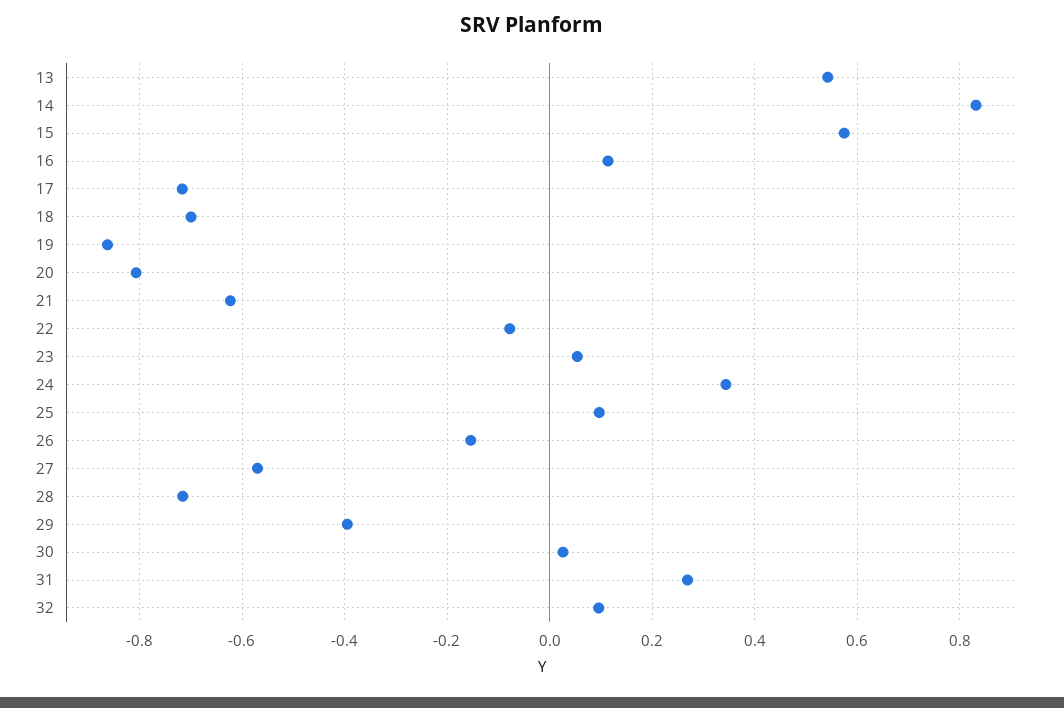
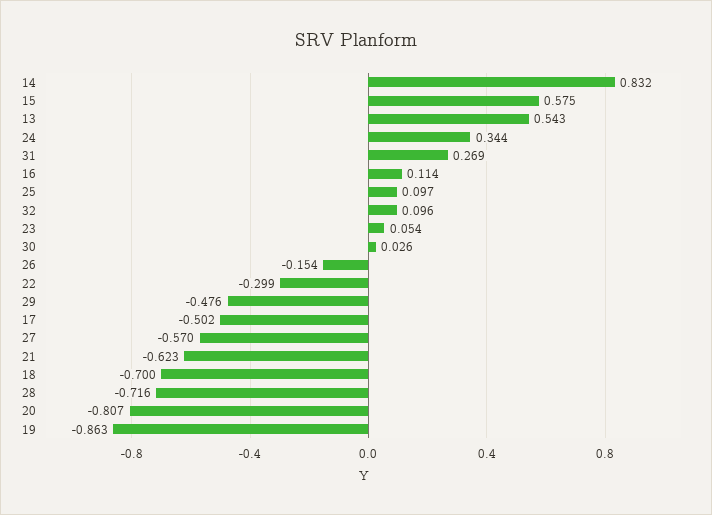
17: -0.72 -> -0.502
22: -0.08 -> -0.299
29: -0.4 -> -0.476

